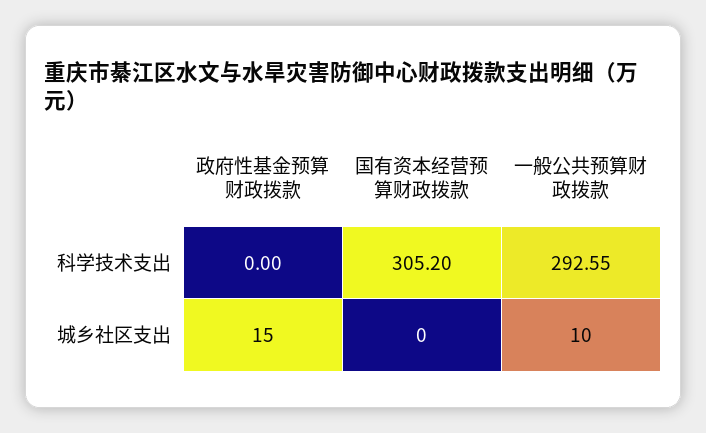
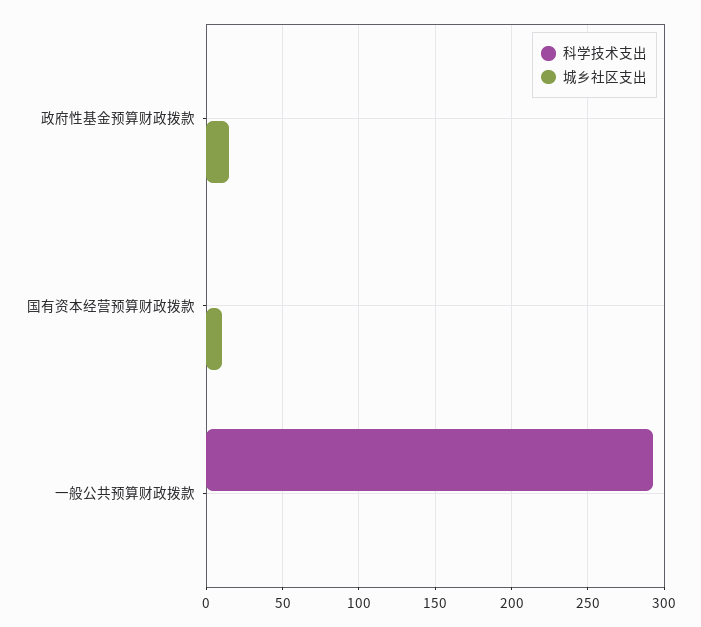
科学技术支出, 国有资本经营预算财政拨款: 305.2 -> 0
城乡社区支出, 国有资本经营预算财政拨款: 0 -> 10
城乡社区支出, 一般公共预算财政拨款: 10 -> 0

